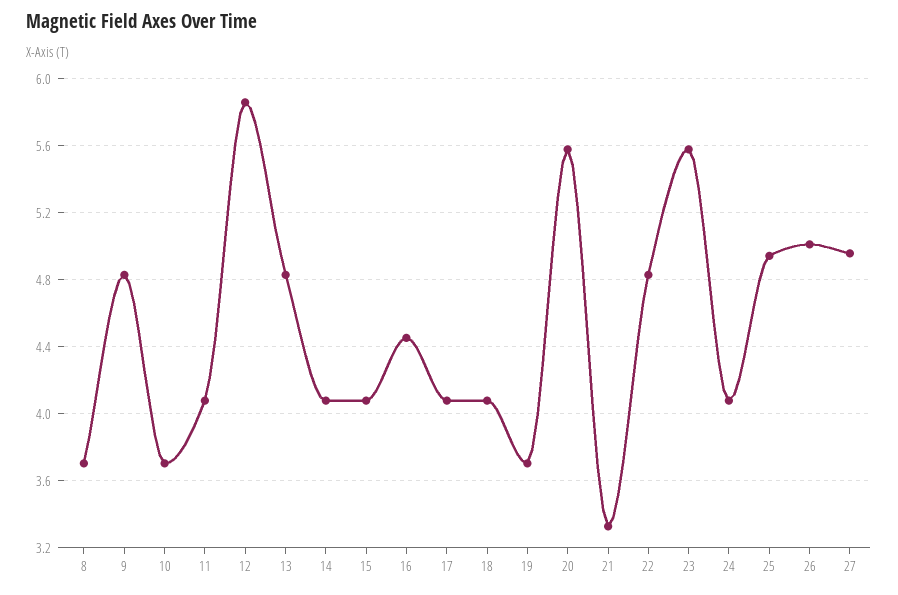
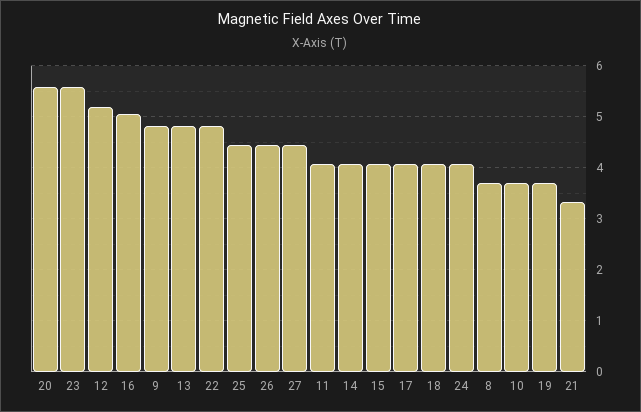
12: 5.85 -> 5.2
16: 4.45 -> 5
25: 4.95 -> 4.4
26: 5 -> 4.4
27: 4.95 -> 4.4

